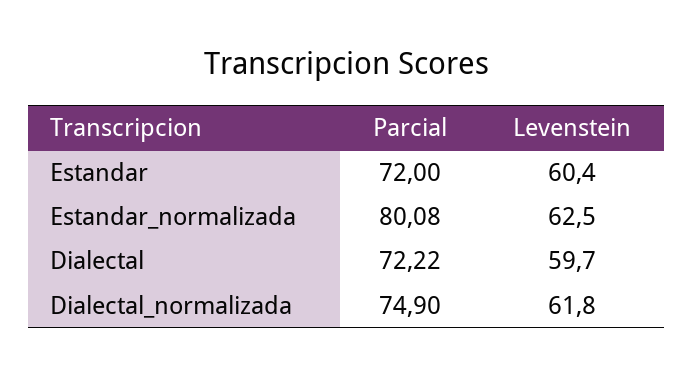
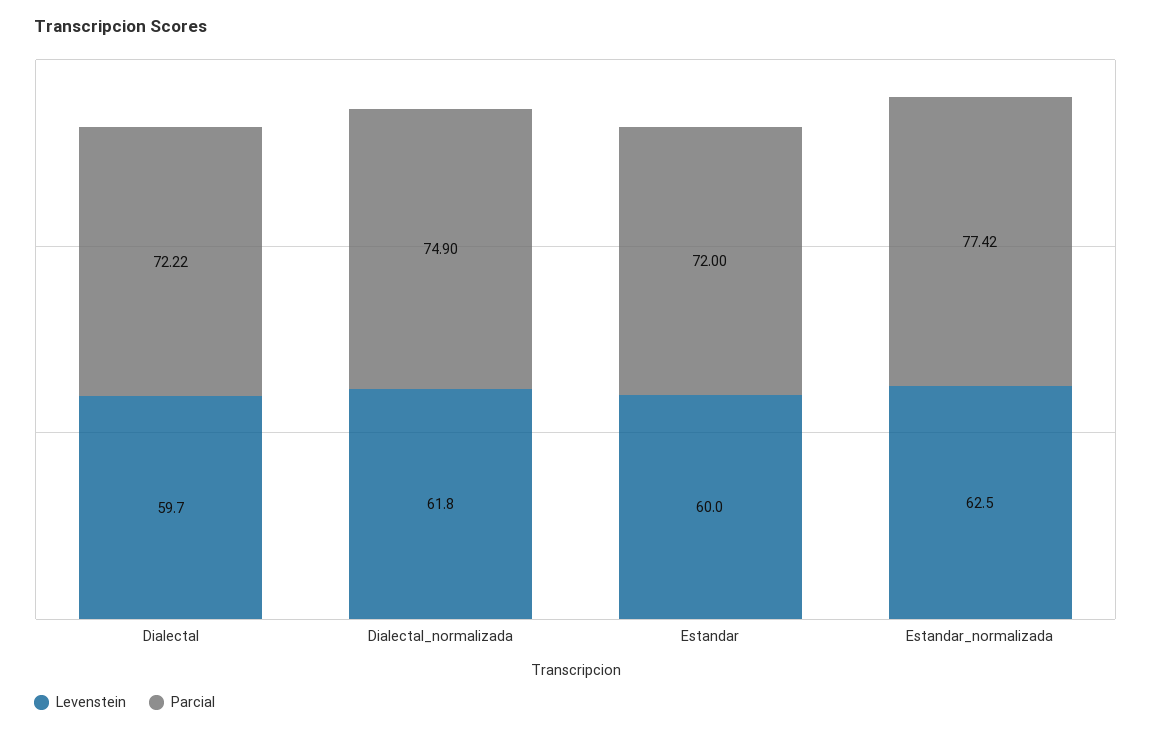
Levenstein, Estandar: 60.4 -> 60
Parcial, Estandar_normalizada: 80.08 -> 77.42

